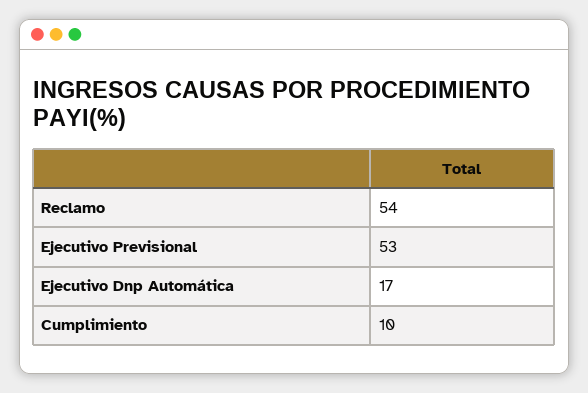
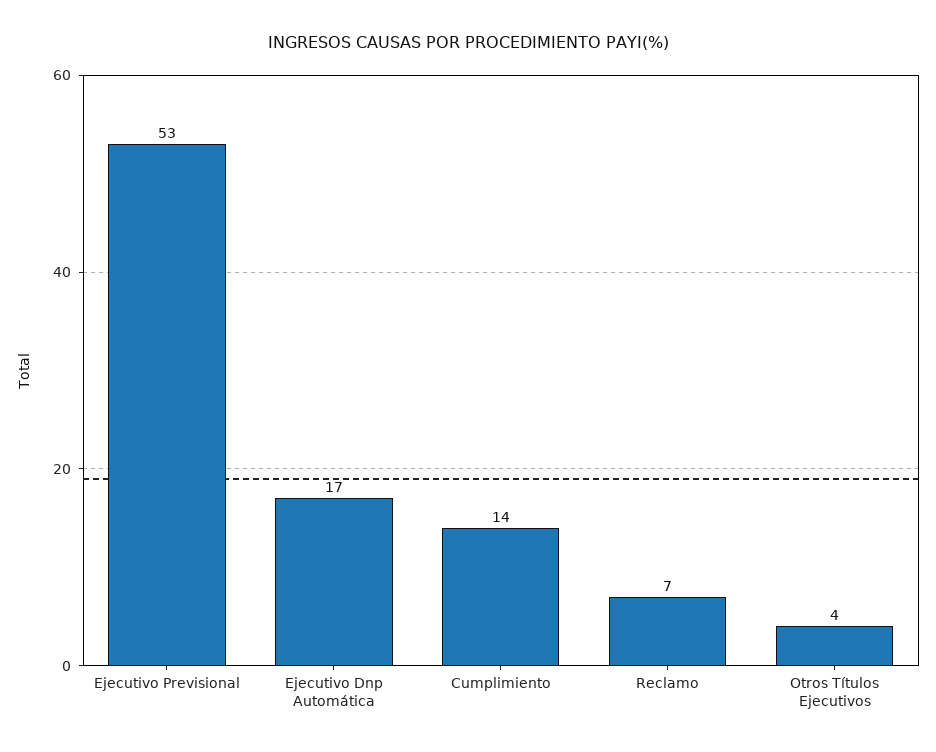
Reclamo: 54 -> 7
Cumplimiento: 10 -> 14
Otros Títulos Ejecutivos: none -> 4

